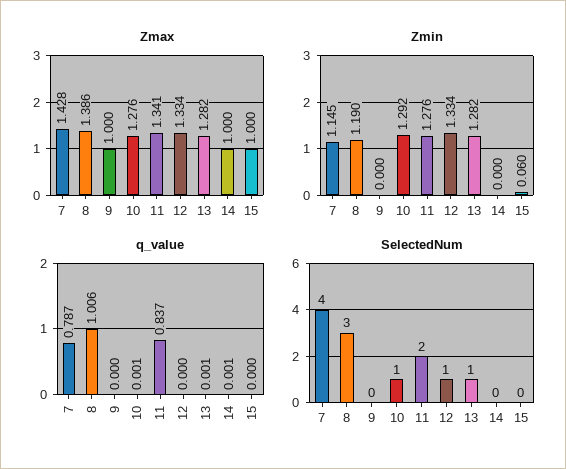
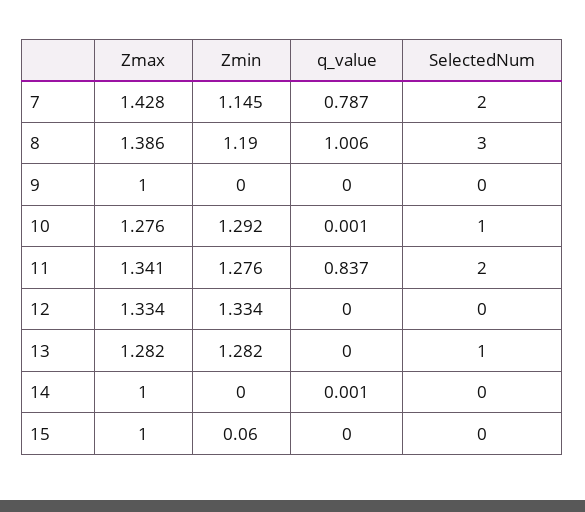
q_value, 13: 0.001 -> 0
SelectedNum, 7: 4 -> 2
SelectedNum, 12: 1 -> 0

